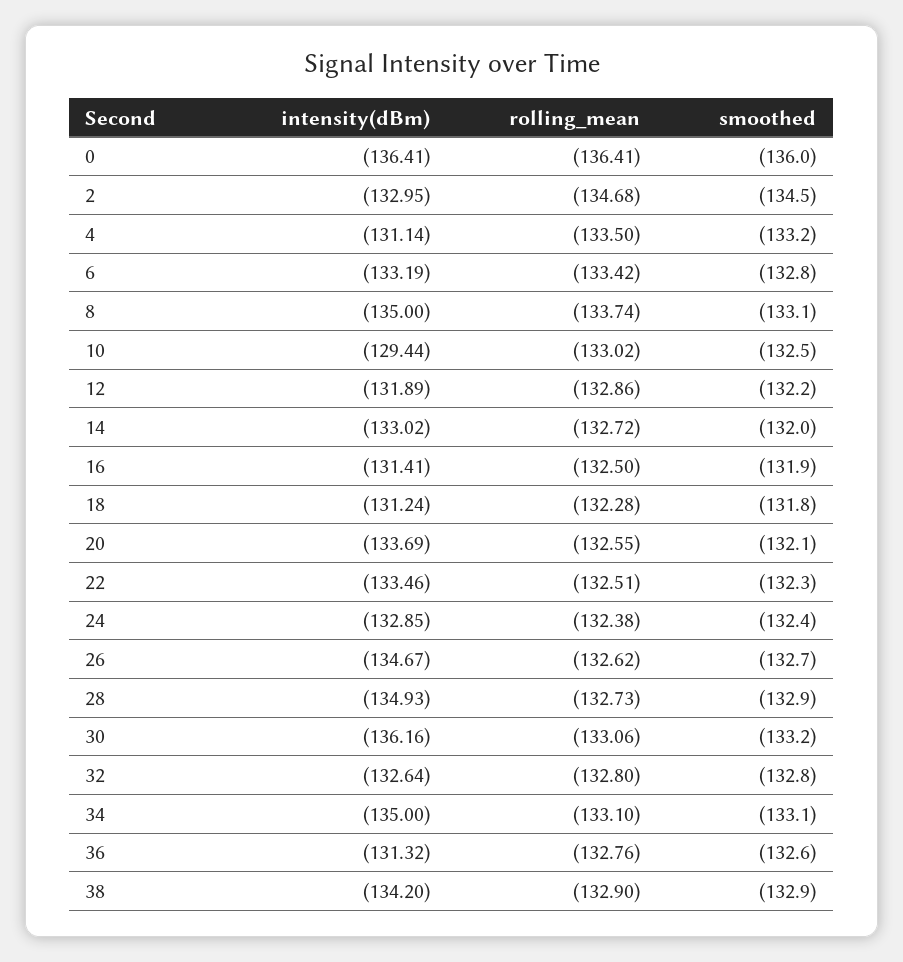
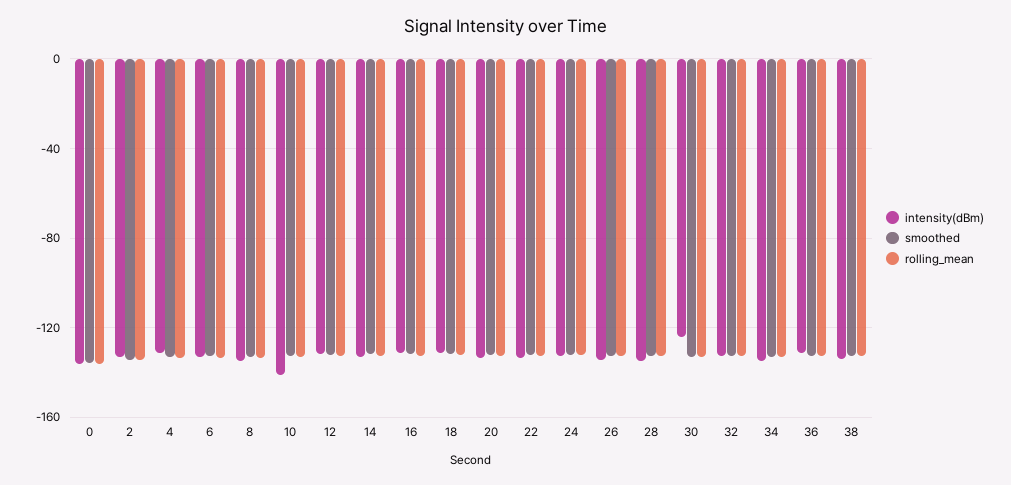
intensity(dBm), 10: -129.44 -> -140
intensity(dBm), 30: -136.16 -> -125

